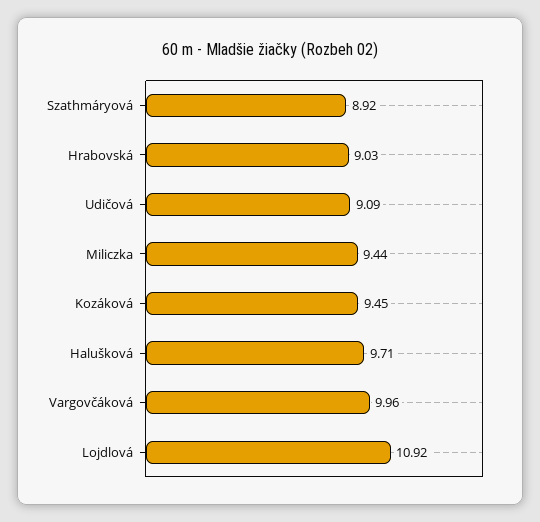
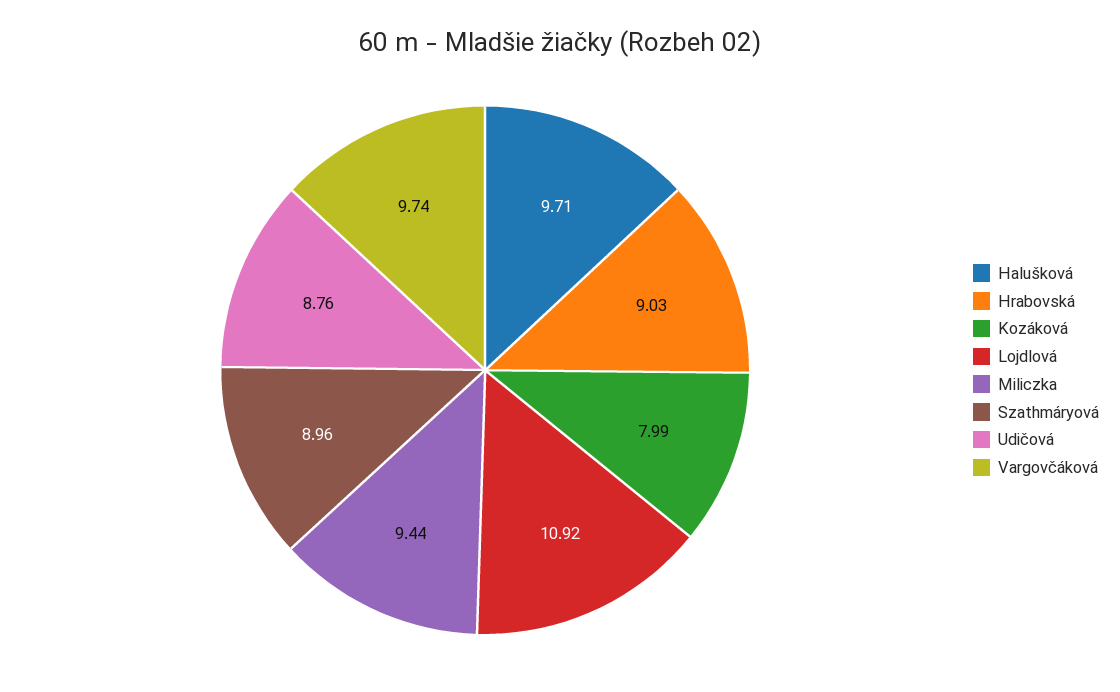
Szathmáryová: 8.92 -> 8.96
Udičová: 9.09 -> 8.76
Kozáková: 9.45 -> 7.99
Vargovčáková: 9.96 -> 9.74

